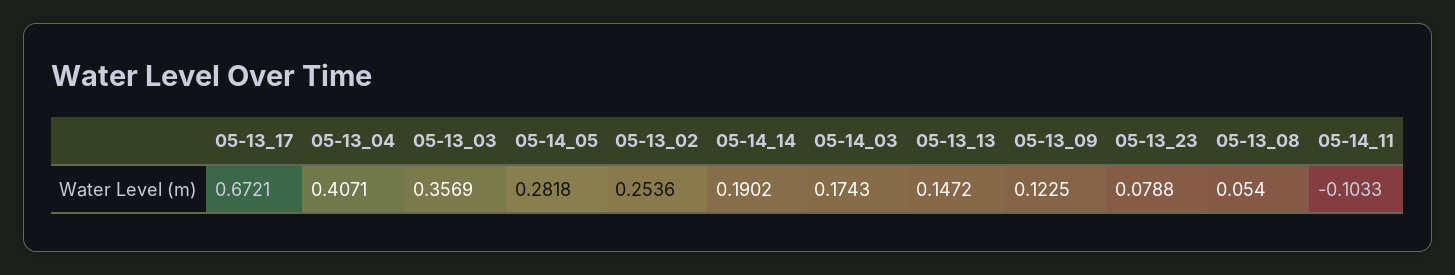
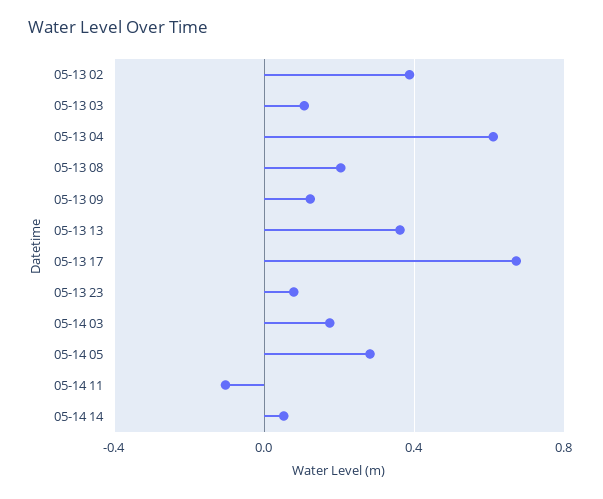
05-13_04: 0.4071 -> 0.6
05-13_03: 0.3569 -> 0.1
05-13_02: 0.2536 -> 0.4
05-14_14: 0.1902 -> 0.05
05-13_13: 0.1472 -> 0.35
05-13_08: 0.054 -> 0.2

